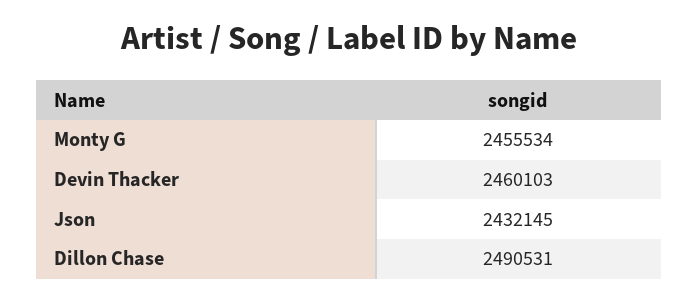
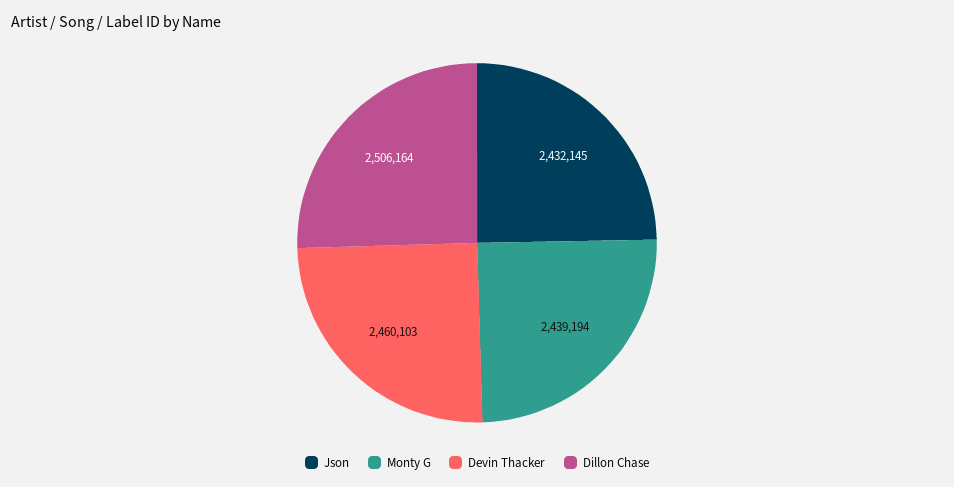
Monty G: 2455534 -> 2439194
Dillon Chase: 2490531 -> 2506164

